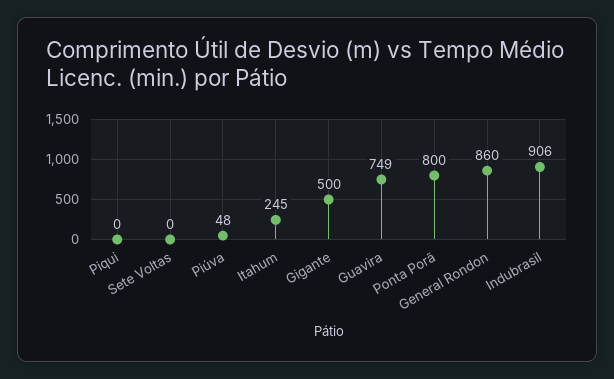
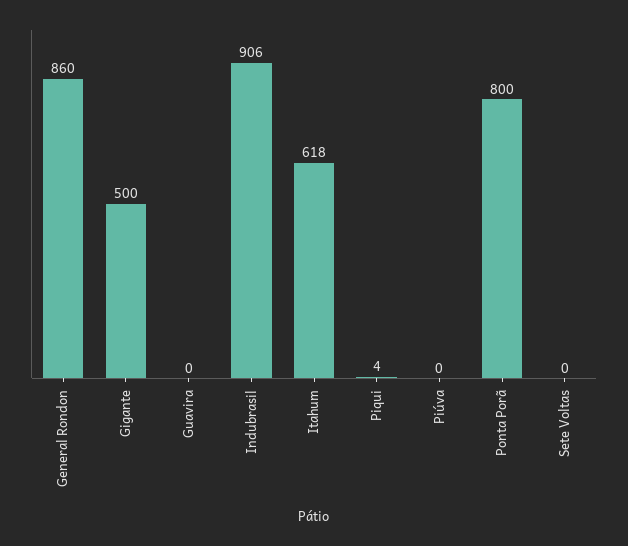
Piqui: 0 -> 4
Piúva: 48 -> 0
Itahum: 245 -> 618
Guavira: 749 -> 0

